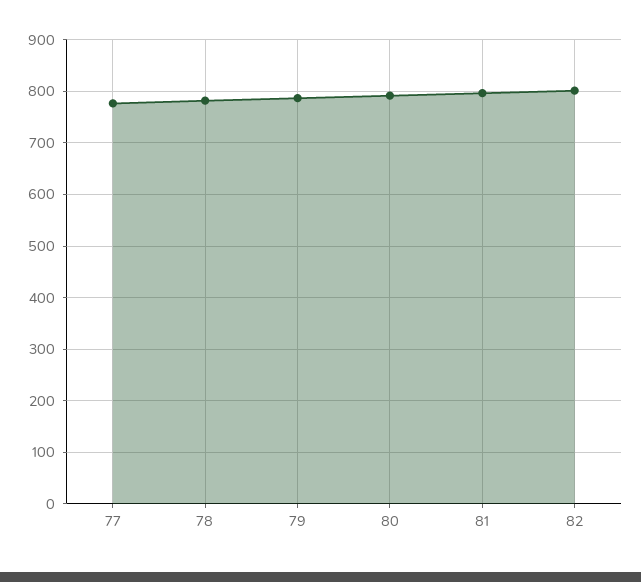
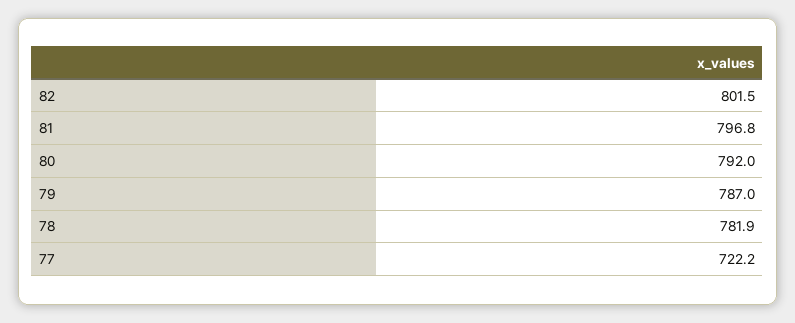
77: 780 -> 722.2

